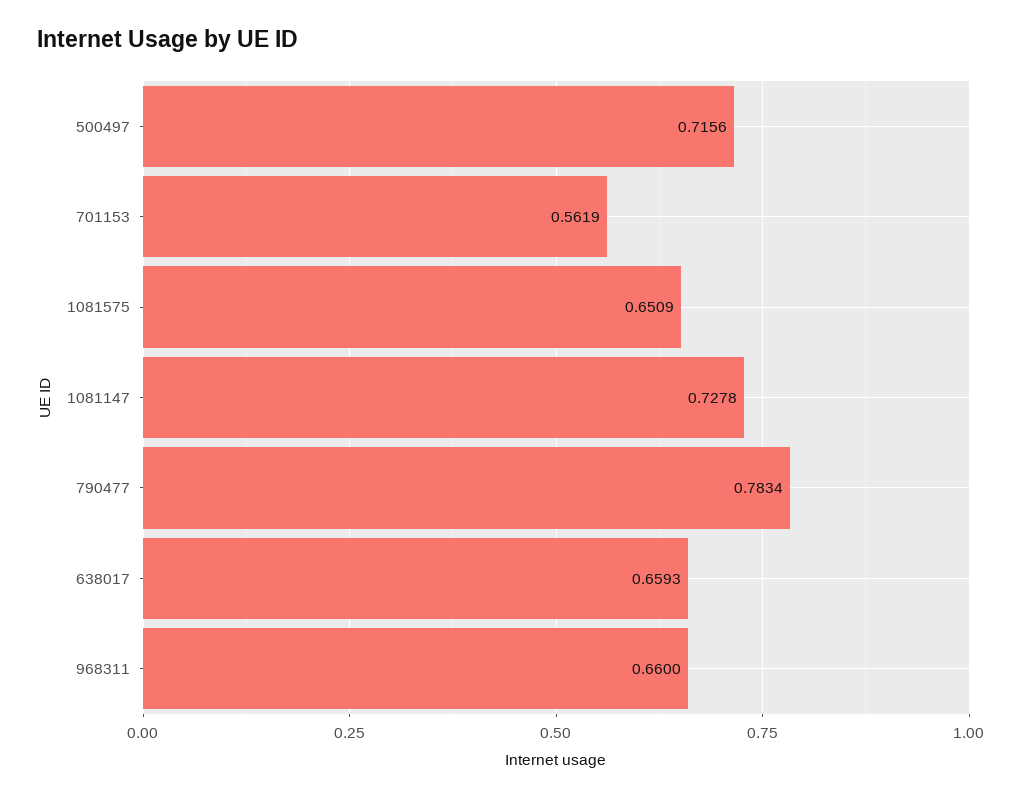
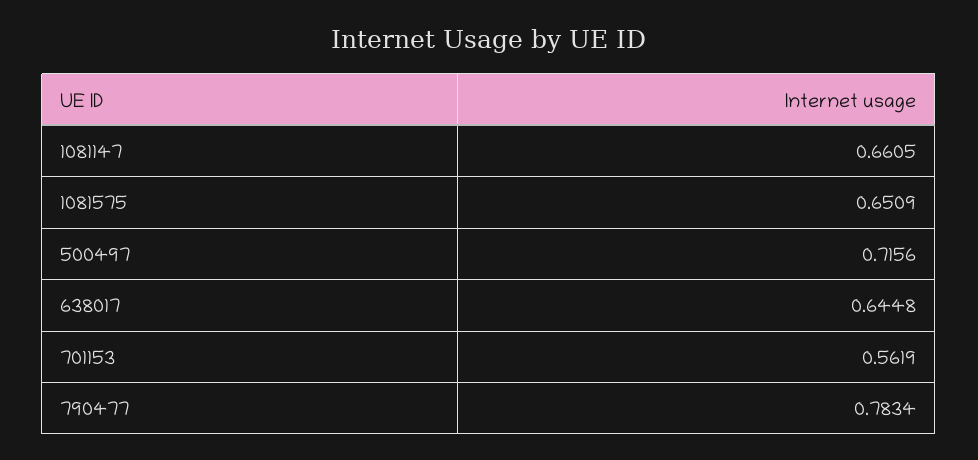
1081147: 0.7278 -> 0.6605
638017: 0.6593 -> 0.6448
968311: 0.66 -> none

